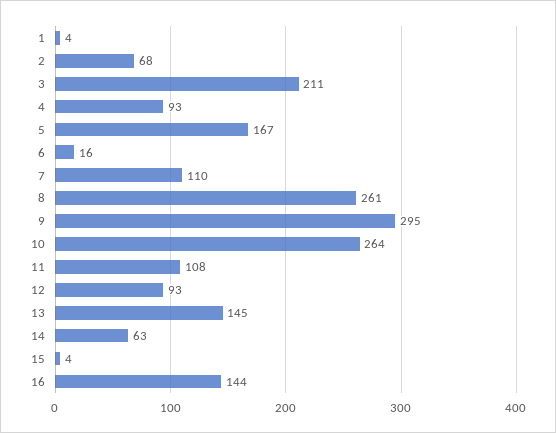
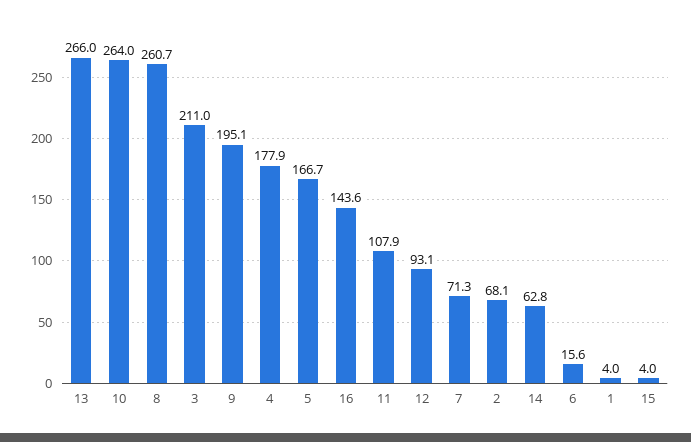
4: 93 -> 177.9
7: 110 -> 71.3
9: 295 -> 195.1
13: 145 -> 266

